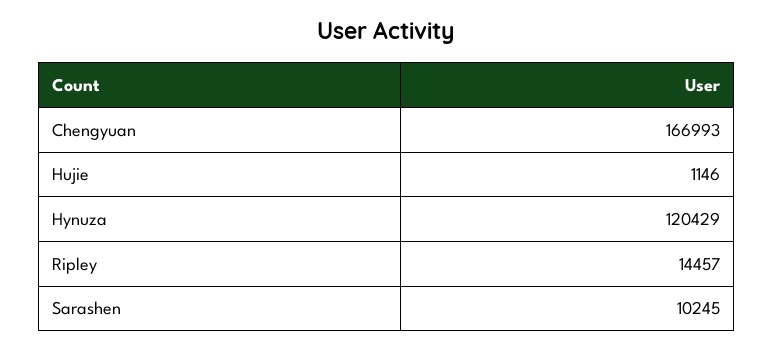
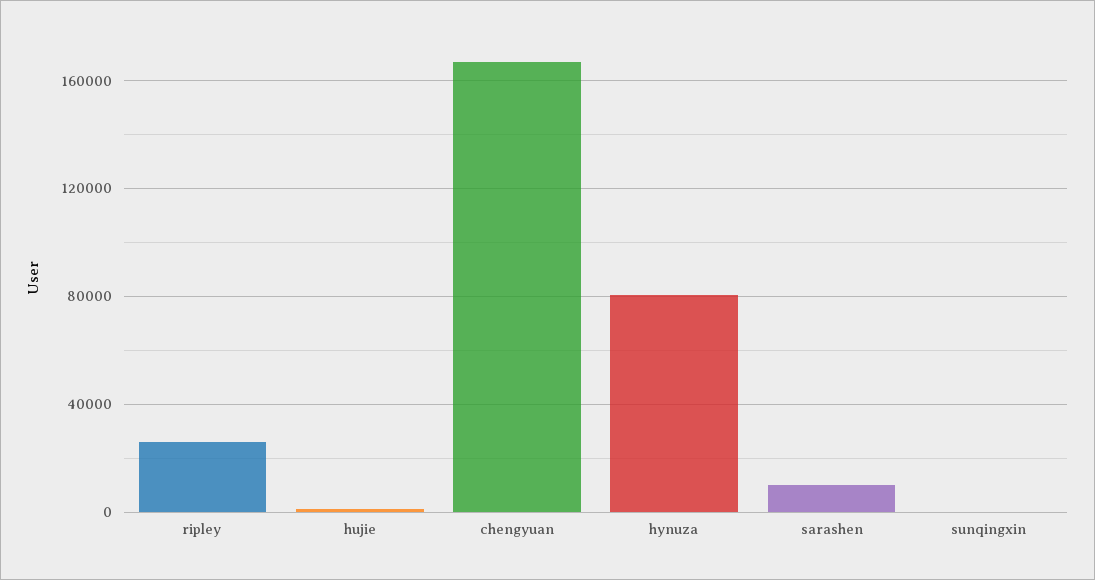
Hynuza: 120429 -> 80000
Ripley: 14457 -> 25000
sunqingxin: none -> 0

